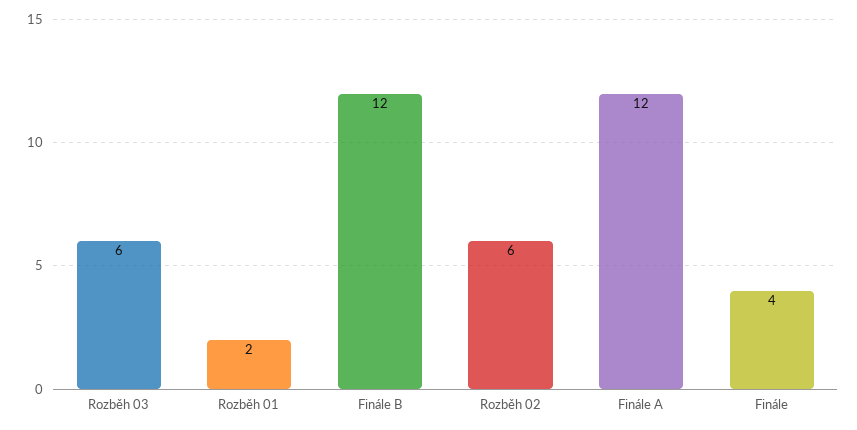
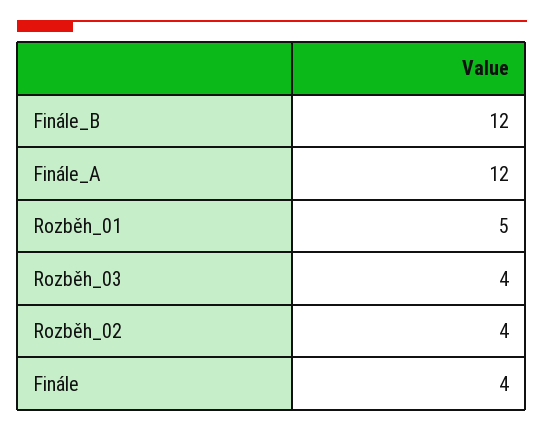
Rozběh 03: 6 -> 4
Rozběh 01: 2 -> 5
Rozběh 02: 6 -> 4

